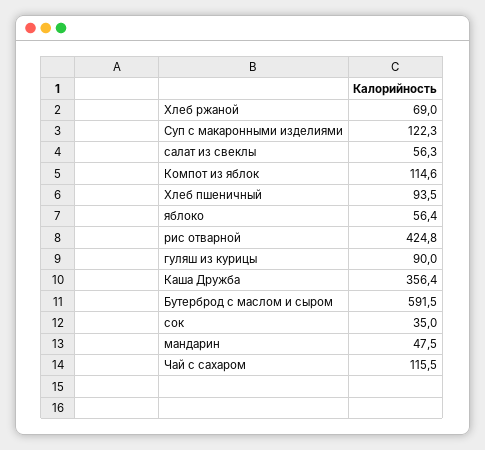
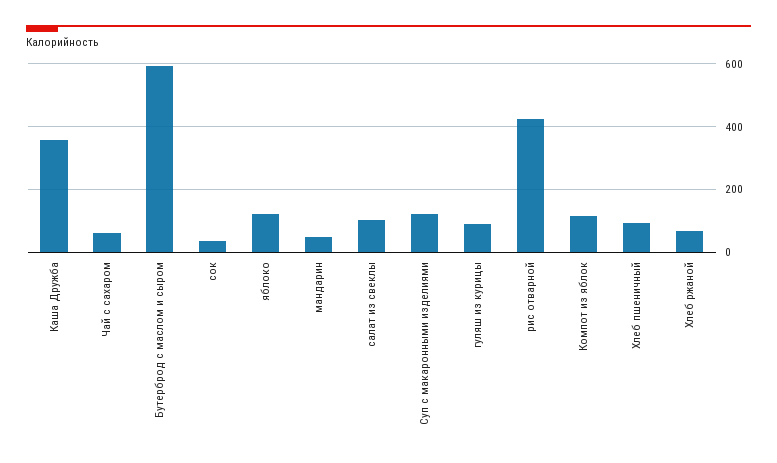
салат из свеклы: 56.3 -> 100
яблоко: 56.4 -> 120
Чай с сахаром: 115.5 -> 60

